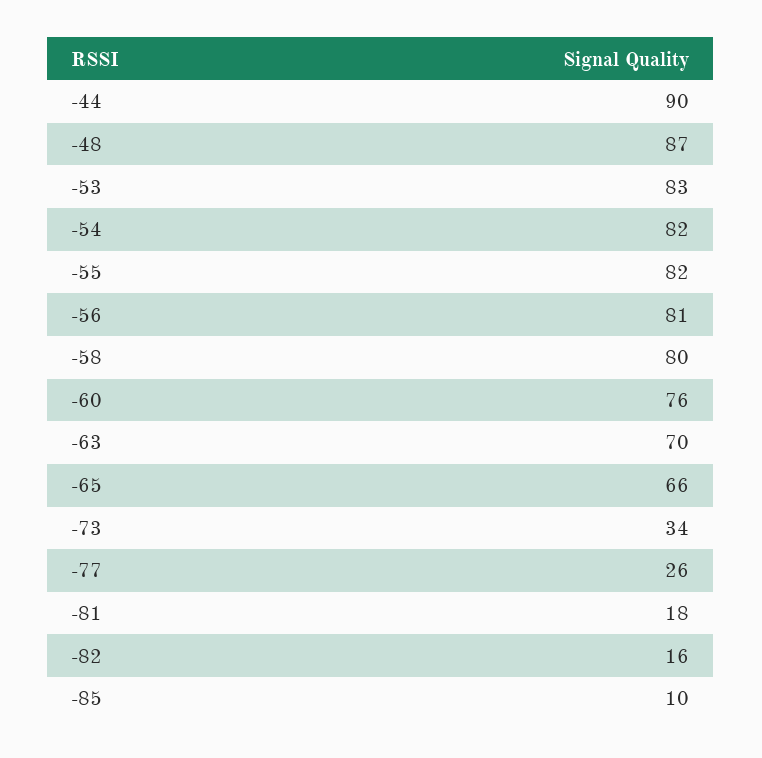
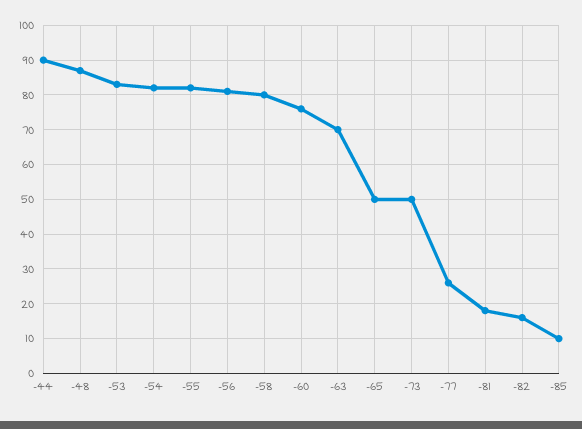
-65: 66 -> 50
-73: 34 -> 50

